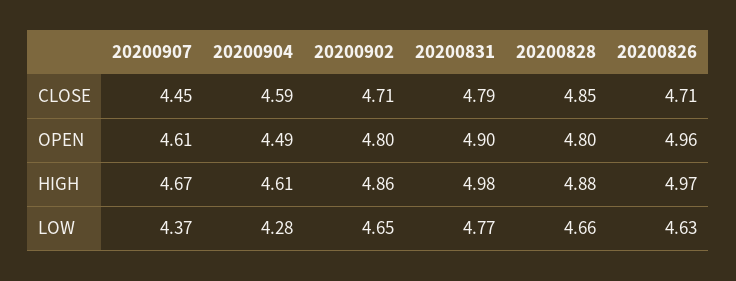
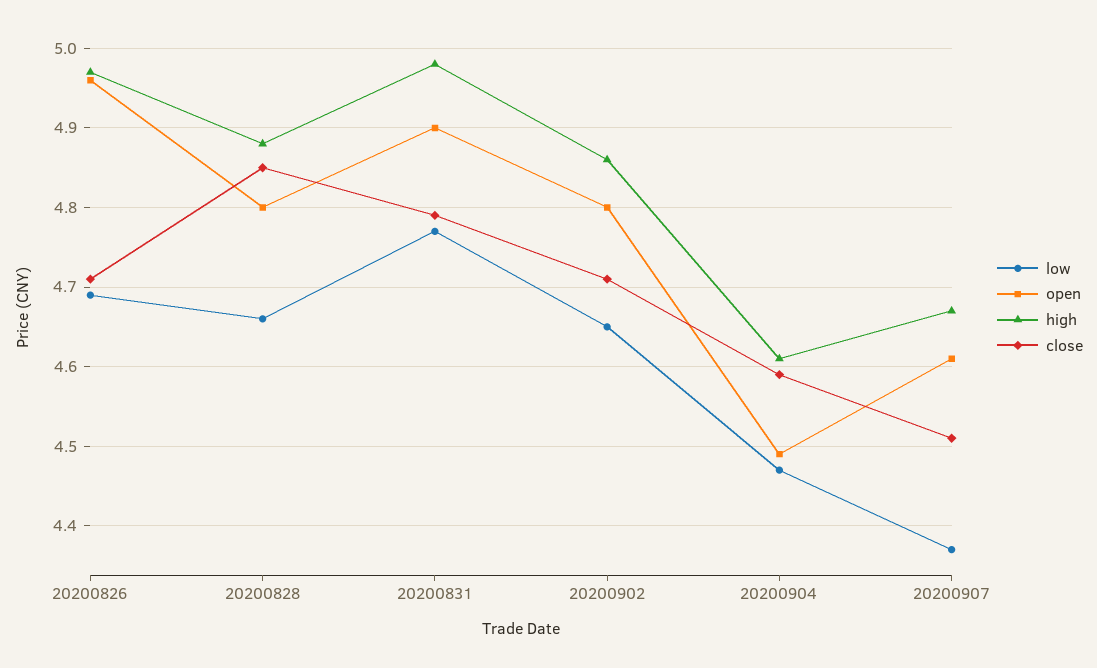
CLOSE, 20200907: 4.45 -> 4.51
LOW, 20200904: 4.28 -> 4.47
LOW, 20200826: 4.63 -> 4.69

